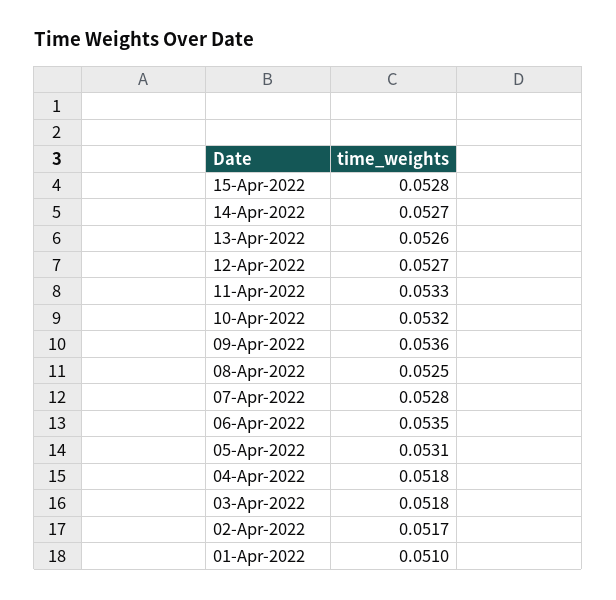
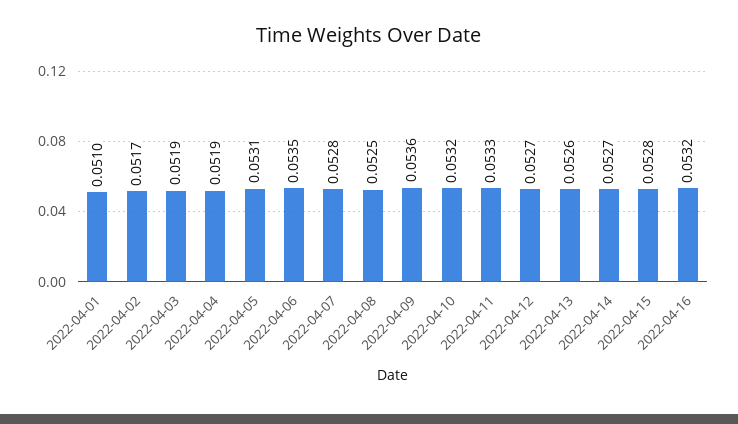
04-Apr-2022: 0.0518 -> 0.0519
03-Apr-2022: 0.0518 -> 0.0519
2022-04-16: none -> 0.0532

